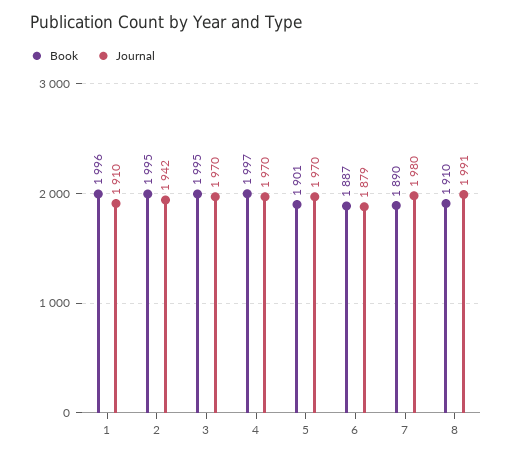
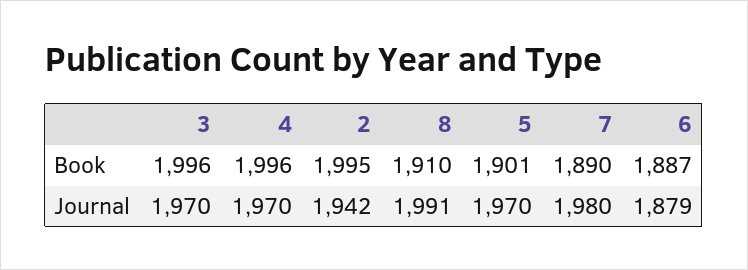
Book, 1: 1996 -> none
Journal, 1: 1910 -> none
Book, 3: 1995 -> 1996
Book, 4: 1997 -> 1996

